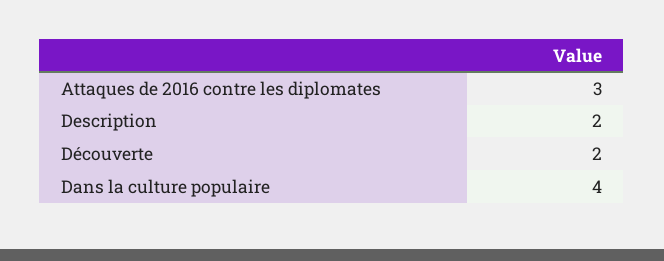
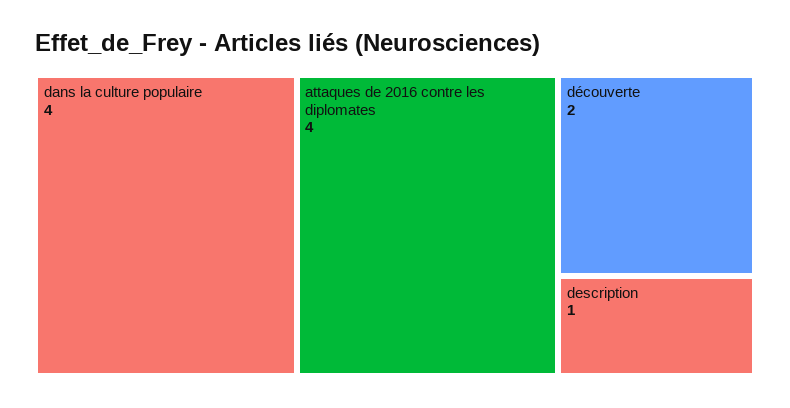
Attaques de 2016 contre les diplomates: 3 -> 4
Description: 2 -> 1

